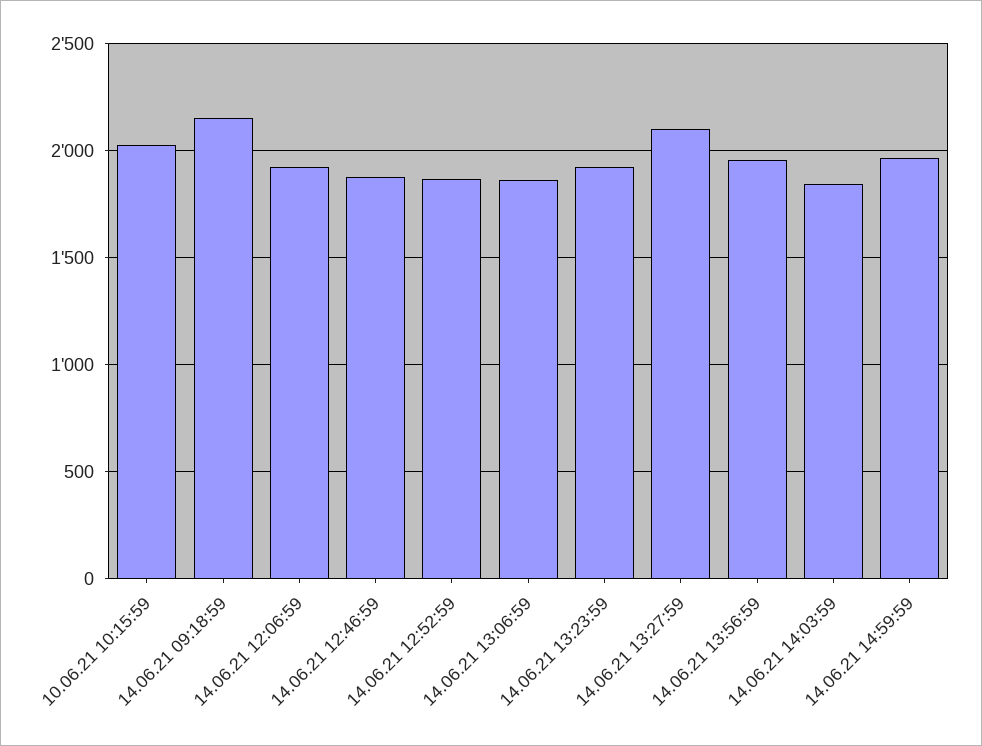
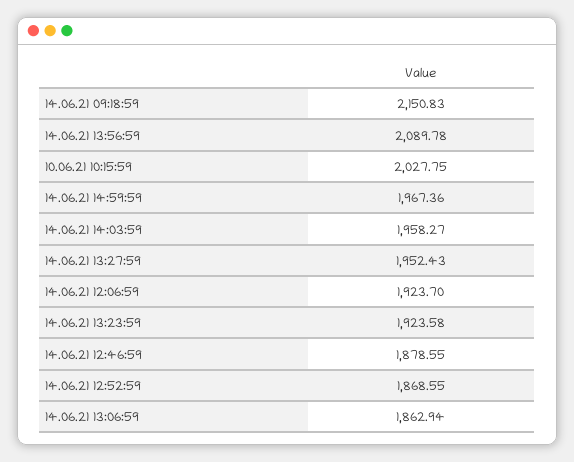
14.06.21 13:27:59: 2100 -> 1952.43
14.06.21 13:56:59: 1950 -> 2089.78
14.06.21 14:03:59: 1850 -> 1958.27

